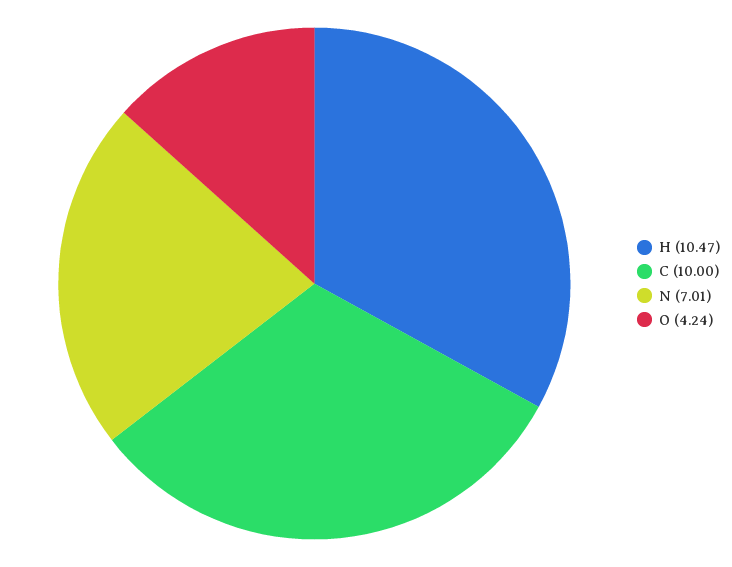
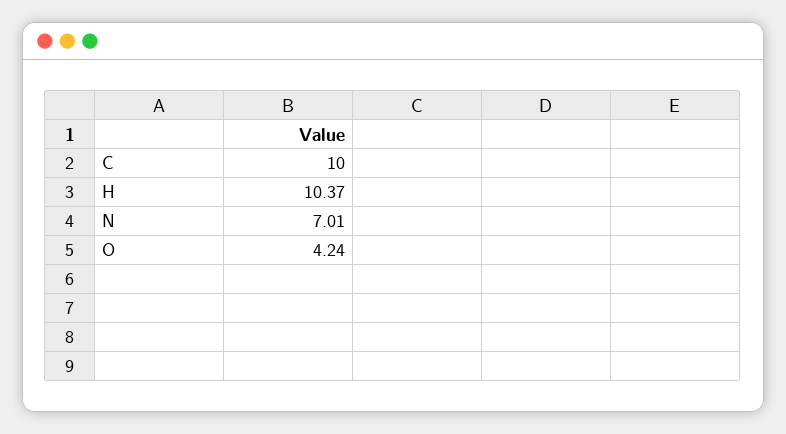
H: 10.47 -> 10.37

